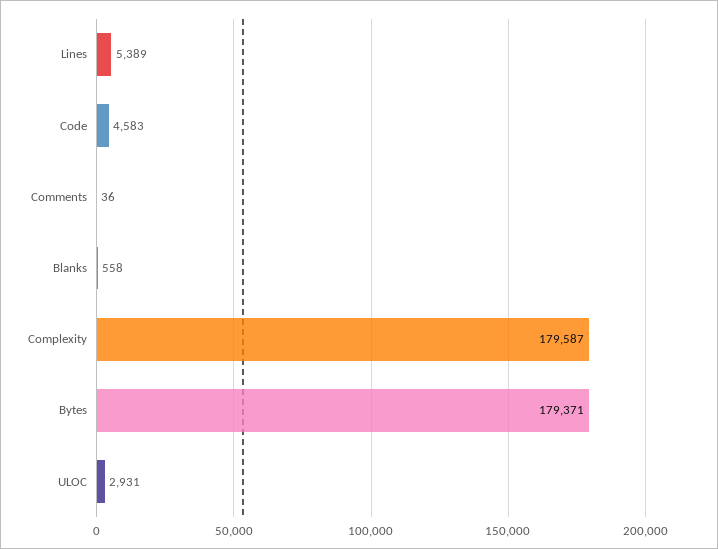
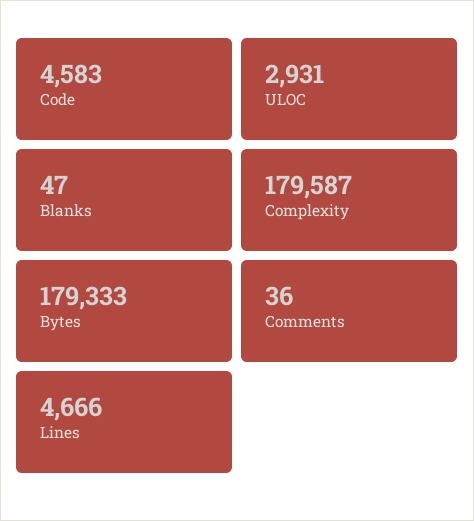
Lines: 5389 -> 4666
Blanks: 558 -> 47
Bytes: 179371 -> 179333

